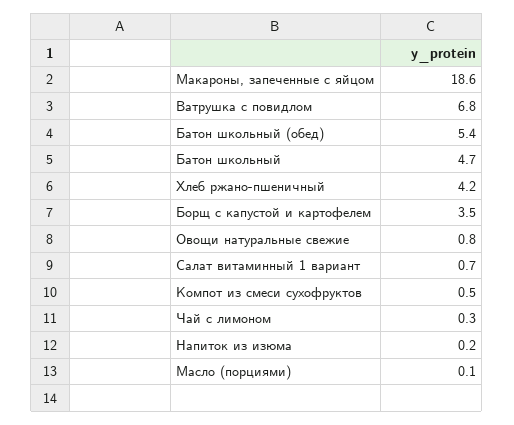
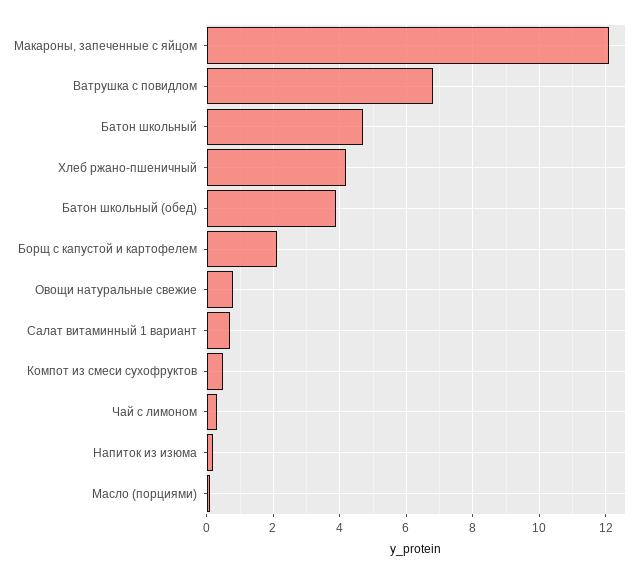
Макароны, запеченные с яйцом: 18.6 -> 12
Батон школьный (обед): 5.4 -> 4
Борщ с капустой и картофелем: 3.5 -> 2

